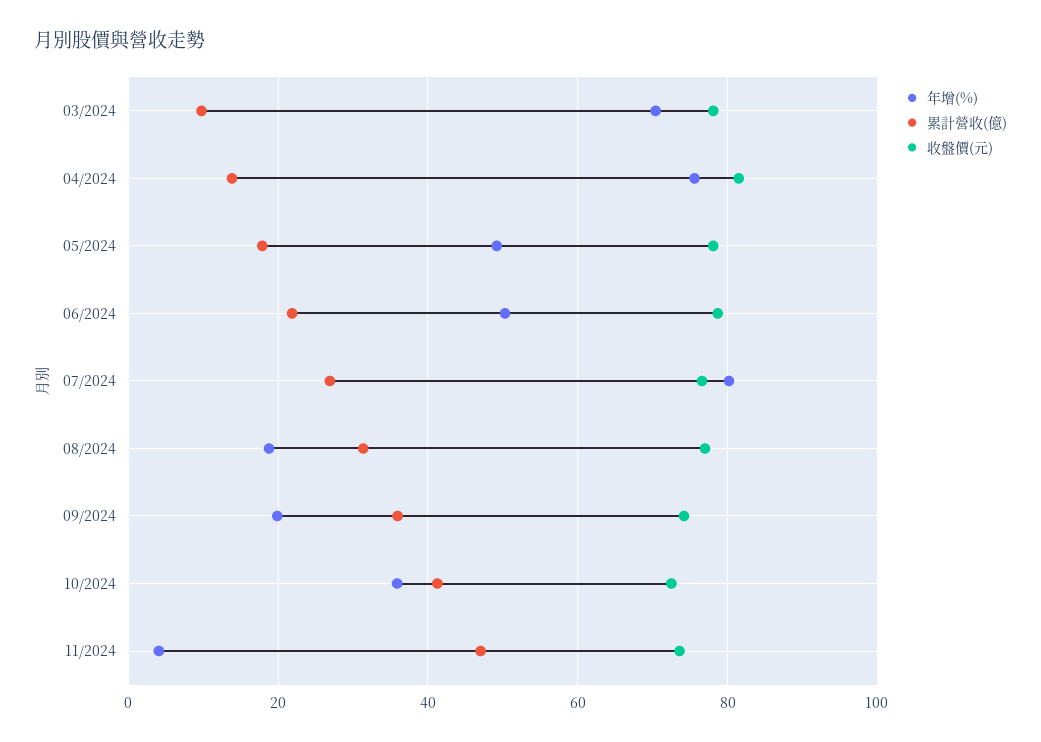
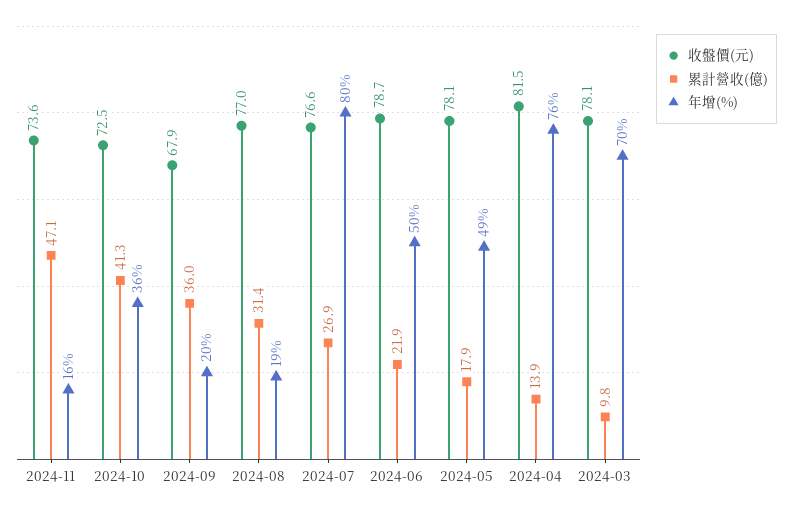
收盤價(元), 09/2024: 74 -> 67.9
年增(%), 11/2024: 4 -> 16

